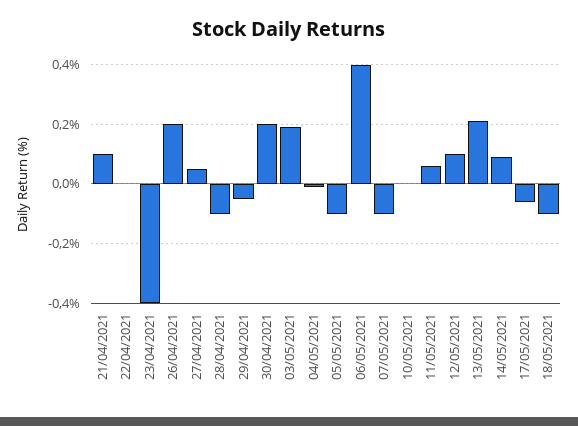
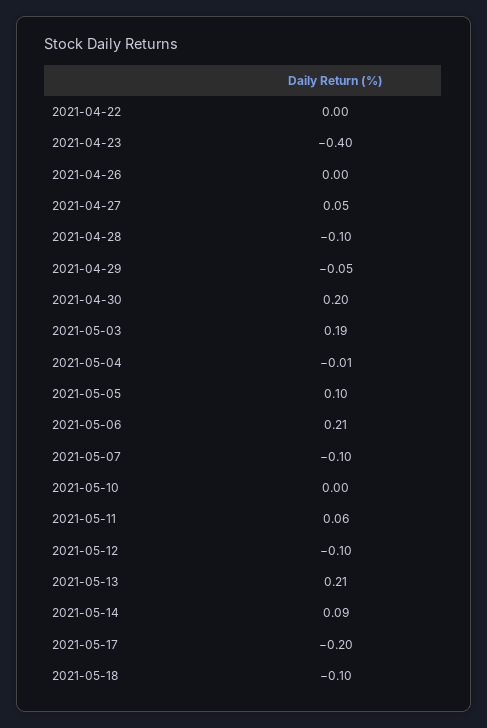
21/04/2021: 0.1 -> none
26/04/2021: 0.2 -> 0
05/05/2021: -0.1 -> 0.1
06/05/2021: 0.4 -> 0.21
12/05/2021: 0.1 -> -0.1
17/05/2021: -0.05 -> -0.2

